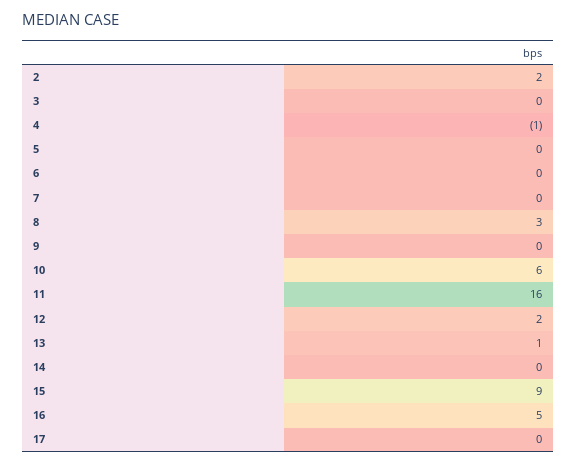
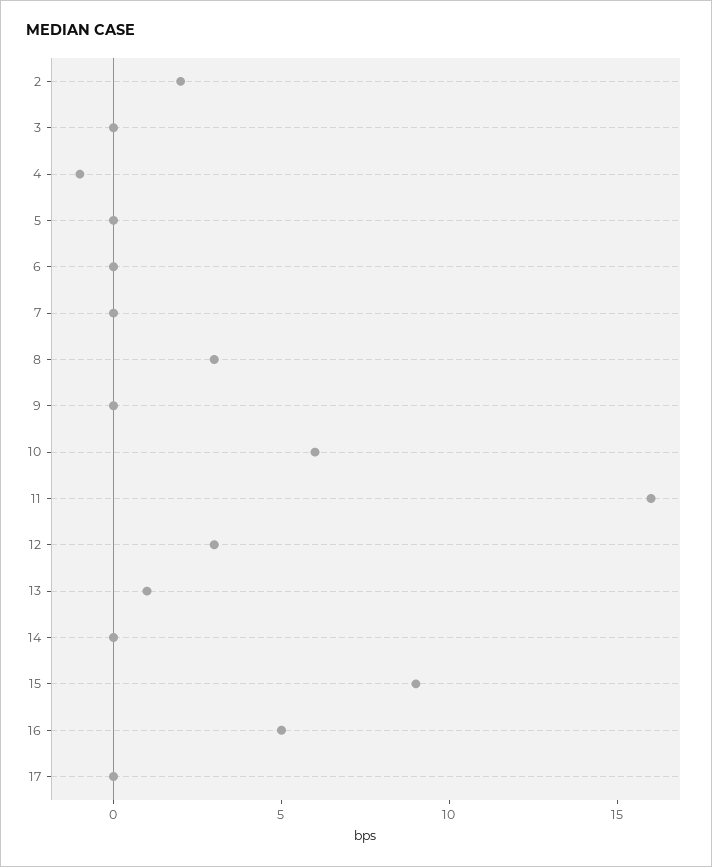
12: 2 -> 3

